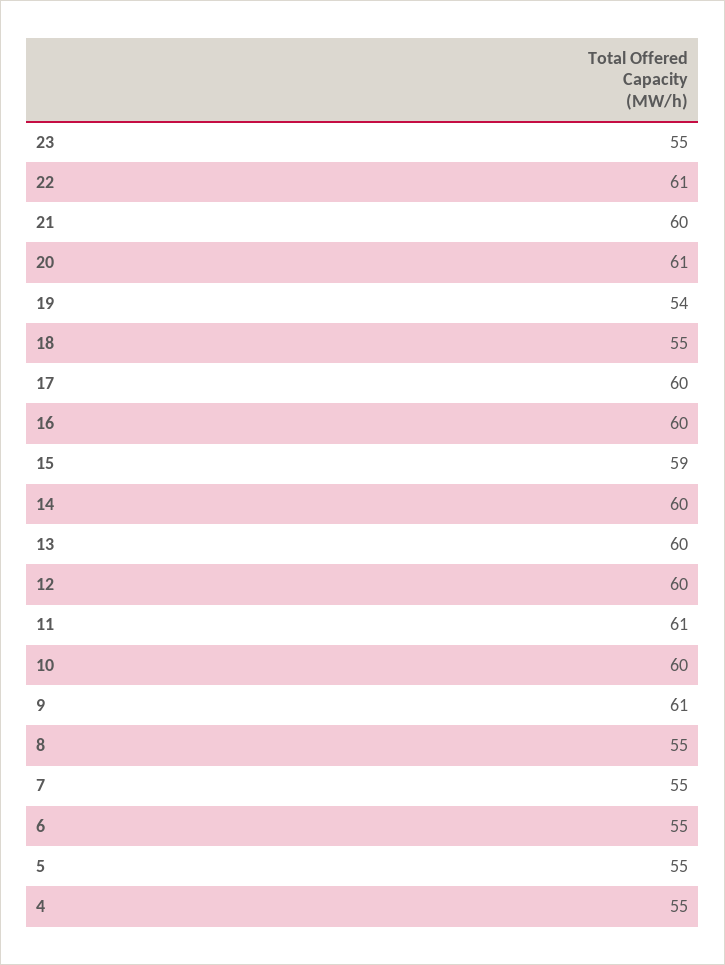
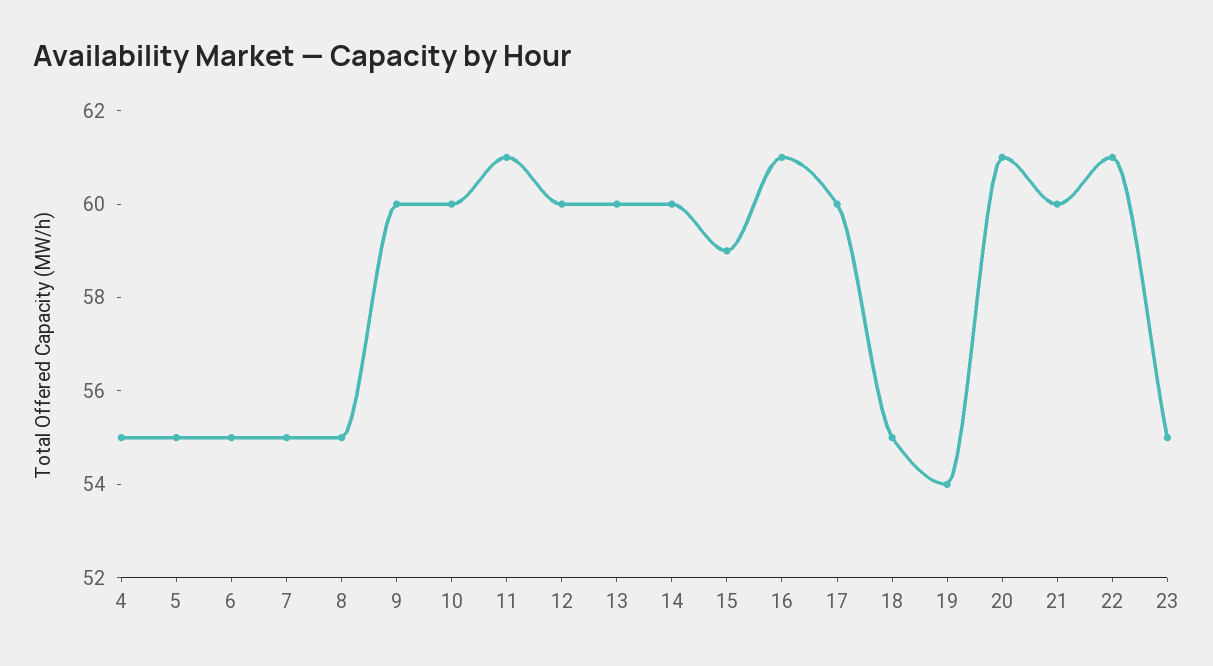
16: 60 -> 61
9: 61 -> 60

